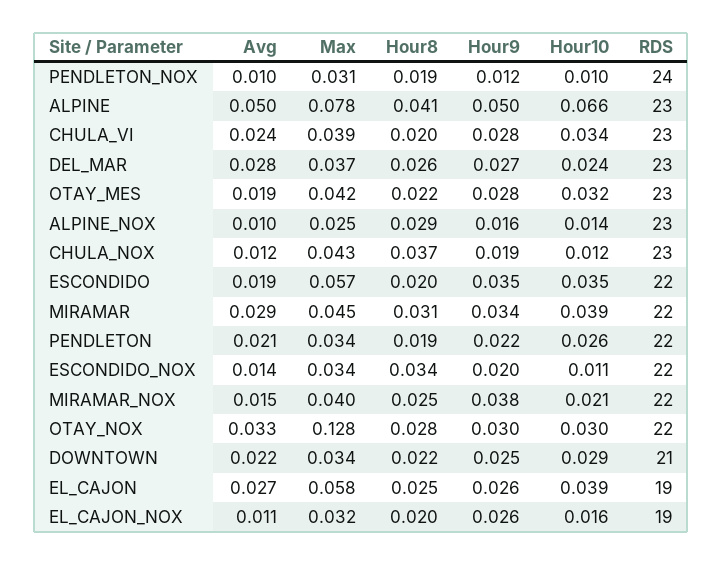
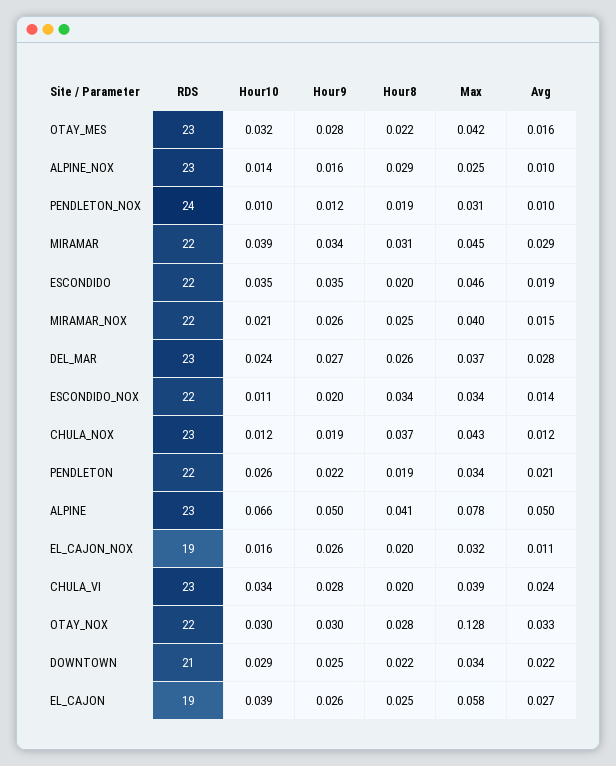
Avg, OTAY_MES: 0.019 -> 0.016
Max, ESCONDIDO: 0.057 -> 0.046
Hour9, MIRAMAR_NOX: 0.038 -> 0.026

